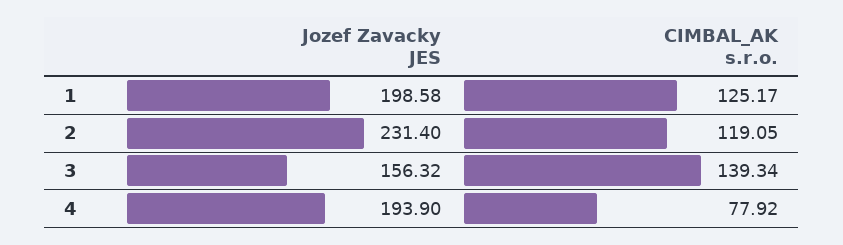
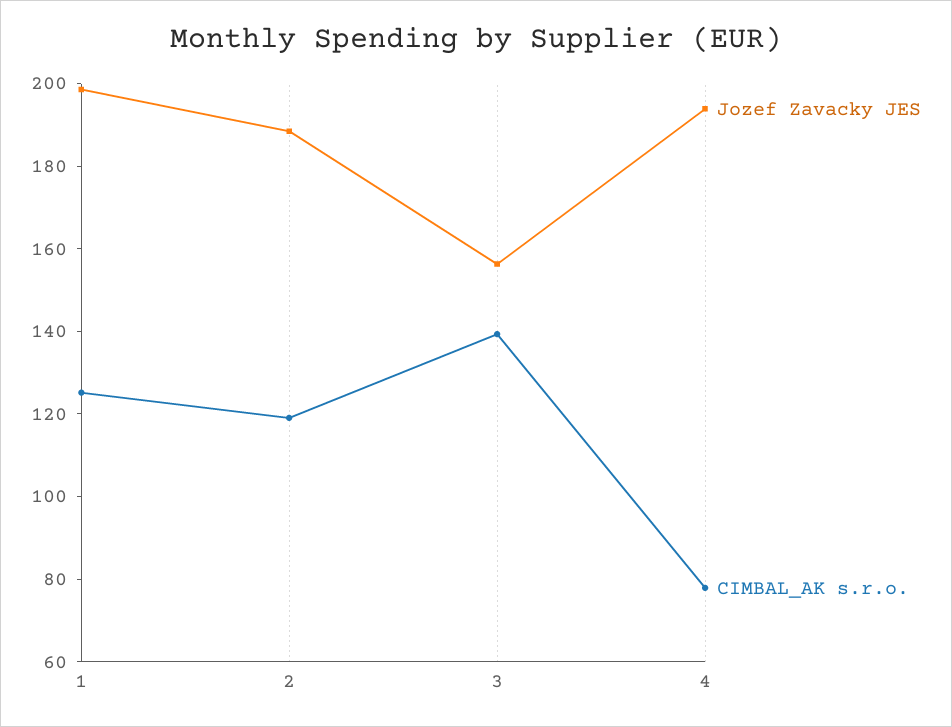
Jozef Zavacky JES, 2: 231.4 -> 190

